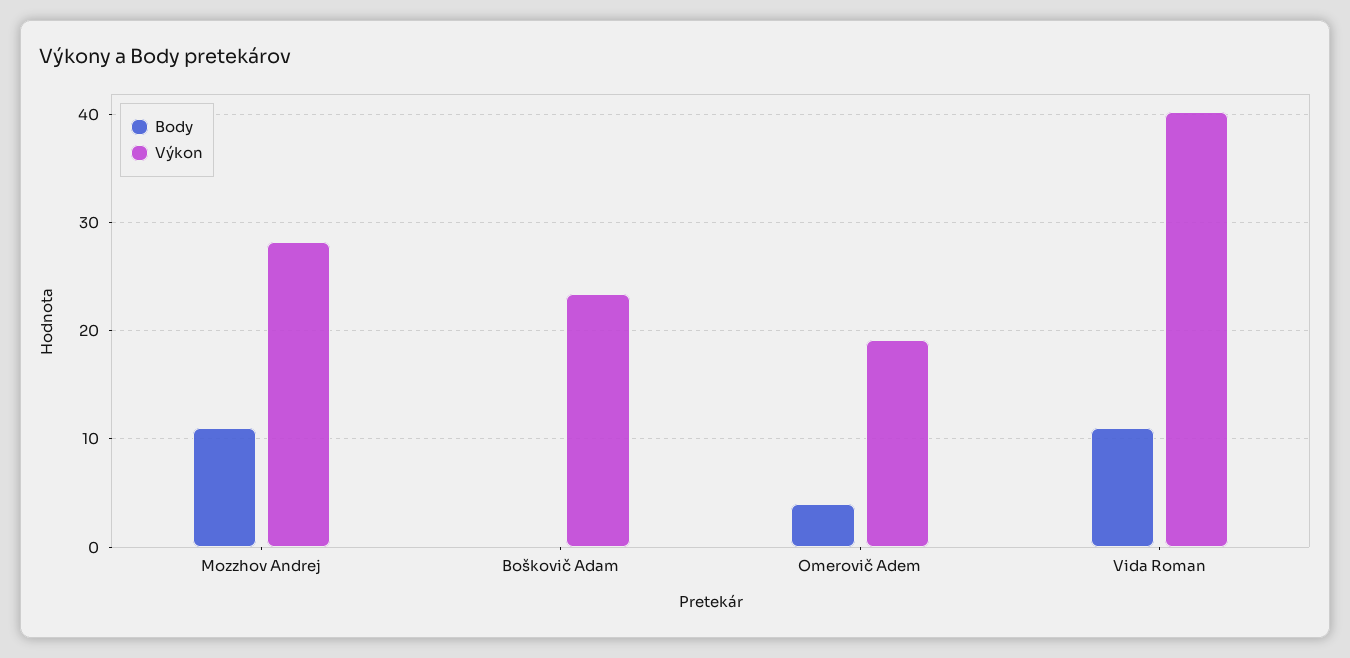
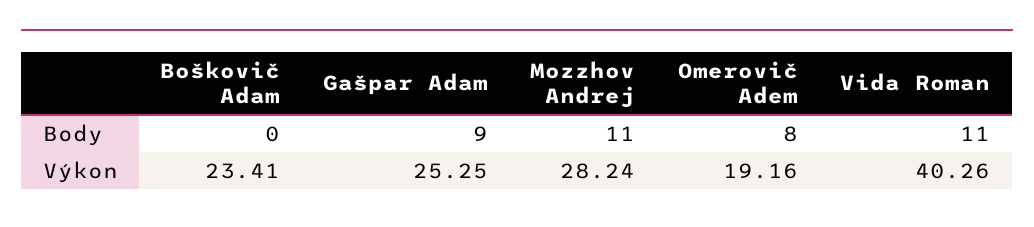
Body, Omerovič Adem: 4 -> 8
Body, Gašpar Adam: none -> 9
Výkon, Gašpar Adam: none -> 25.25

